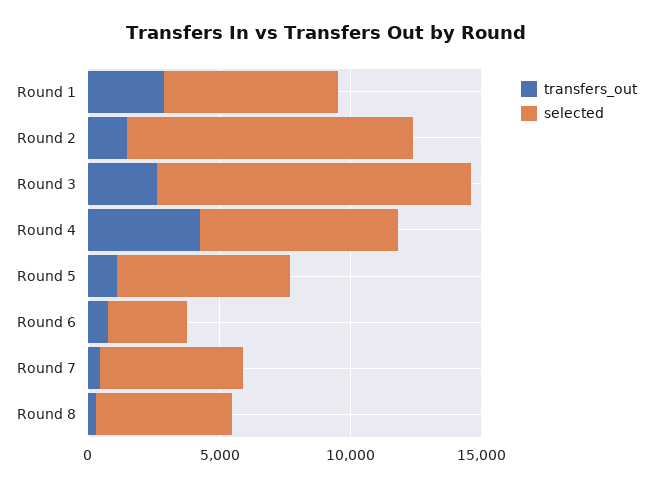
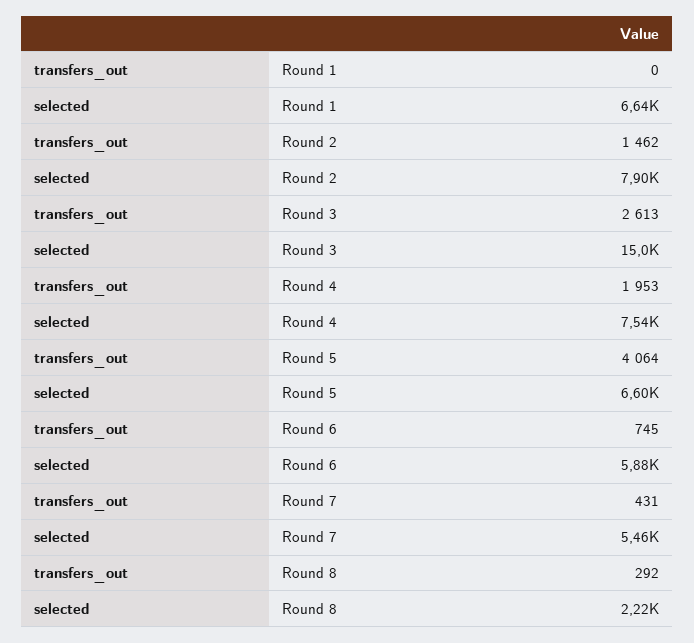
transfers_out, Round 1: 3000 -> 0
selected, Round 2: 11000 -> 7900
selected, Round 3: 12000 -> 15000
transfers_out, Round 4: 4000 -> 1953
transfers_out, Round 5: 1000 -> 4064
selected, Round 6: 3000 -> 5880
selected, Round 8: 5000 -> 2220

